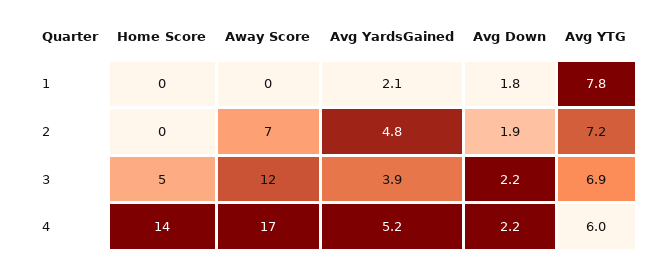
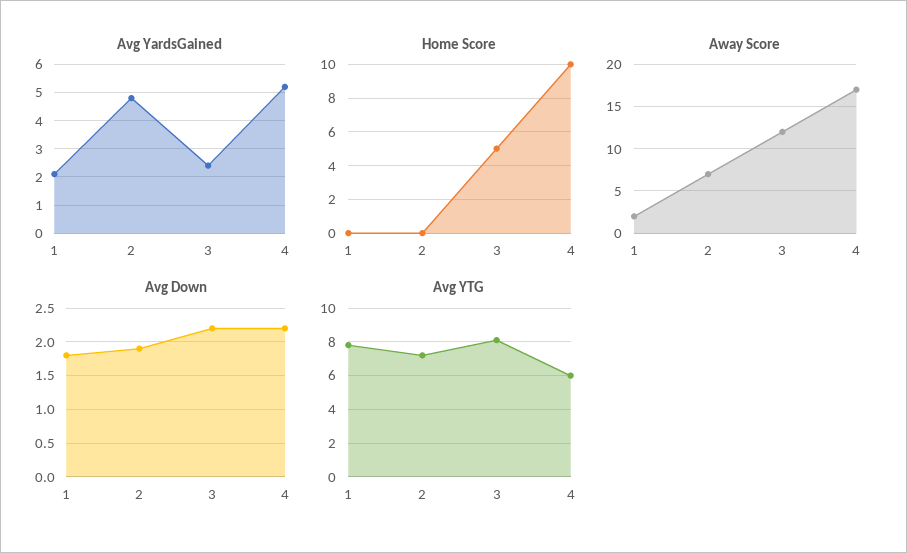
Away Score, 1: 0 -> 2
Avg YardsGained, 3: 3.9 -> 2.5
Avg YTG, 3: 6.9 -> 8
Home Score, 4: 14 -> 10

